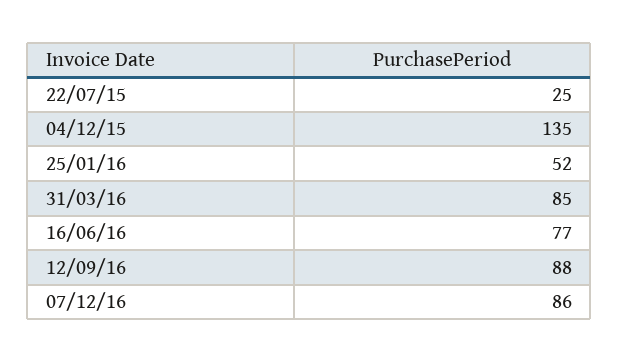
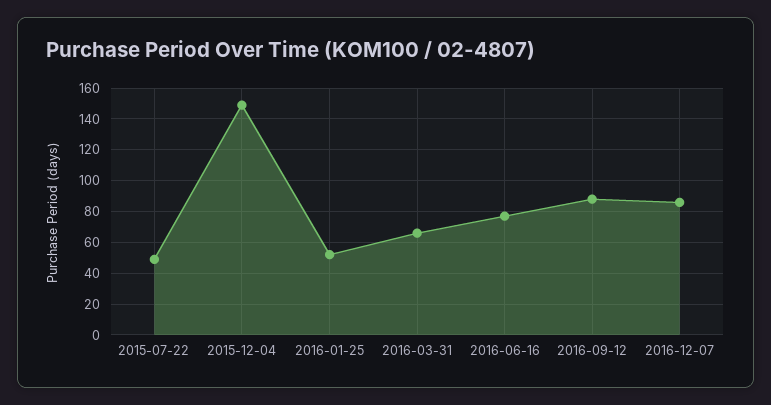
22/07/15: 25 -> 50
04/12/15: 135 -> 150
31/03/16: 85 -> 65

